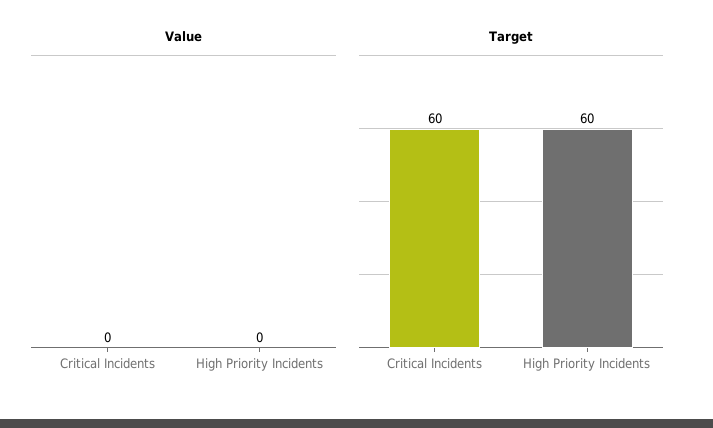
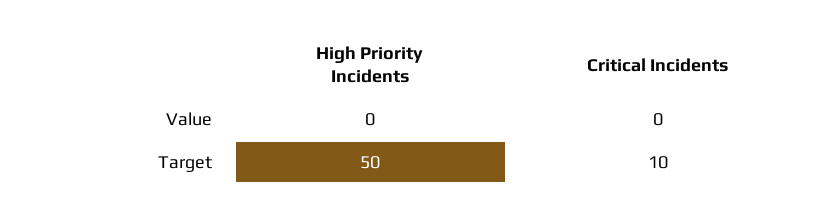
Target, Critical Incidents: 60 -> 10
Target, High Priority Incidents: 60 -> 50

